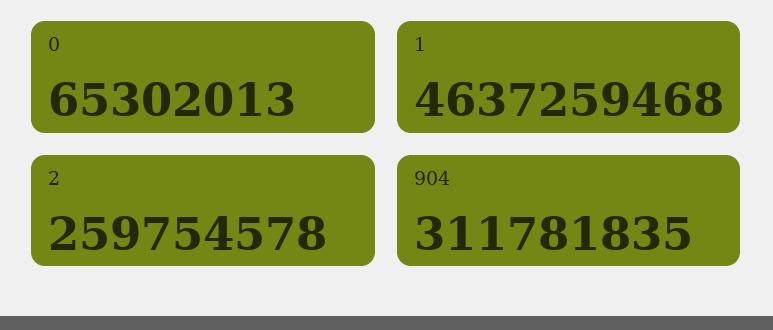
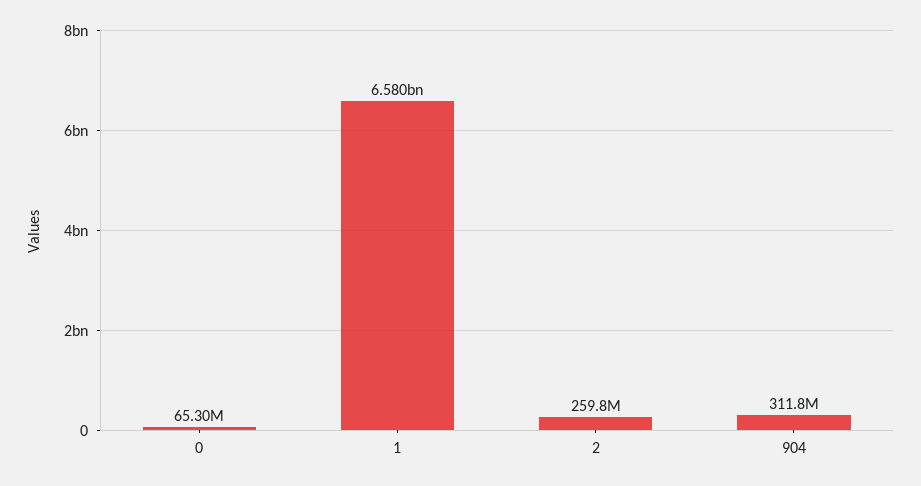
1: 4637259468 -> 6580000000

